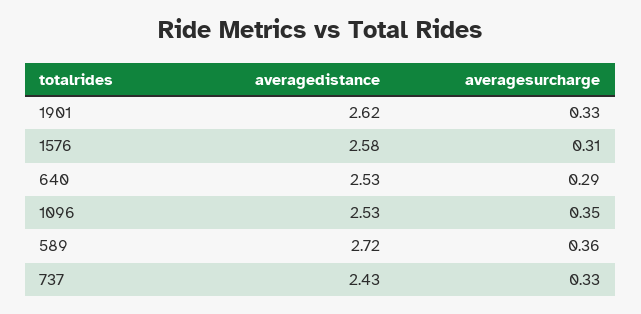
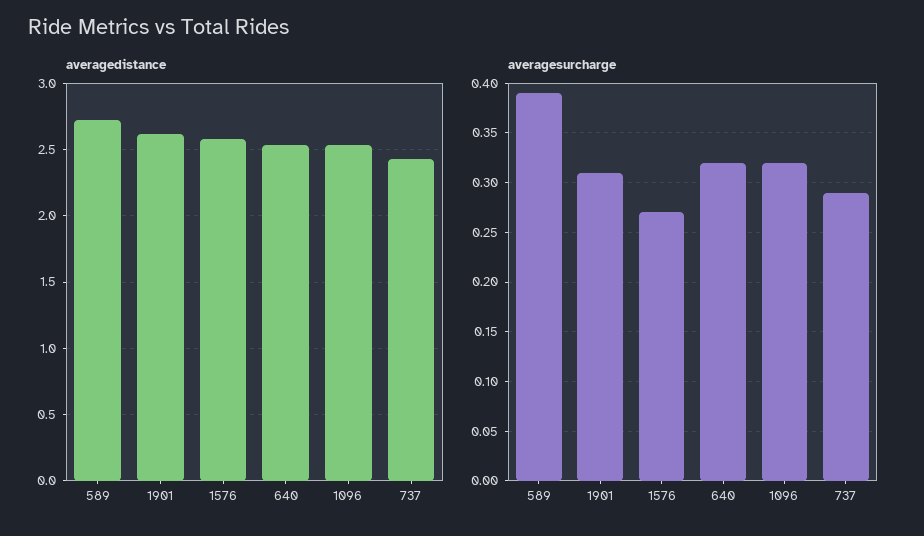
averagesurcharge, 1901: 0.33 -> 0.31
averagesurcharge, 1576: 0.31 -> 0.27
averagesurcharge, 640: 0.29 -> 0.32
averagesurcharge, 1096: 0.35 -> 0.32
averagesurcharge, 589: 0.36 -> 0.39
averagesurcharge, 737: 0.33 -> 0.29

